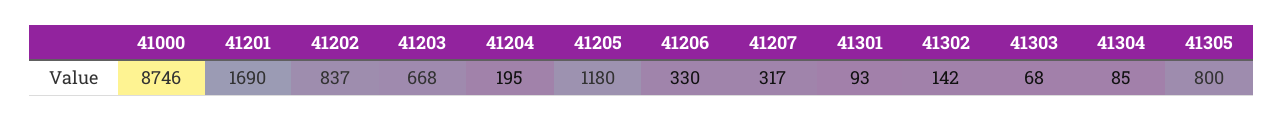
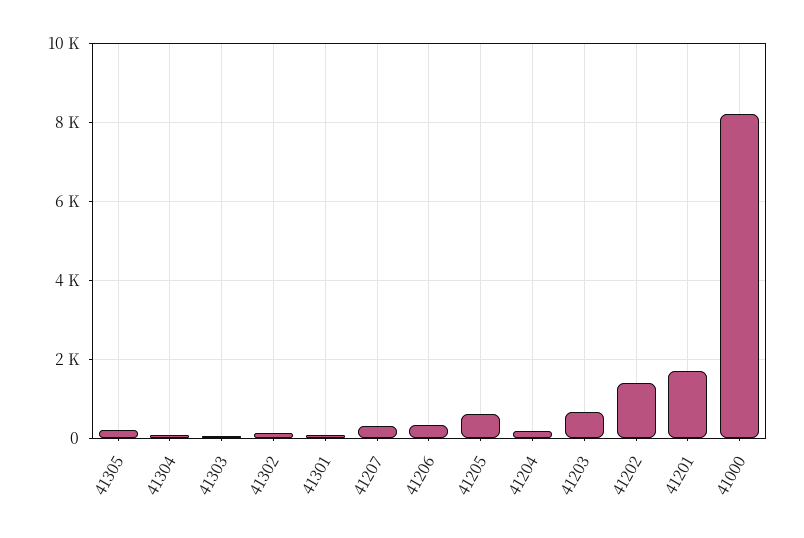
41000: 8746 -> 8200
41202: 837 -> 1400
41205: 1180 -> 600
41305: 800 -> 200

